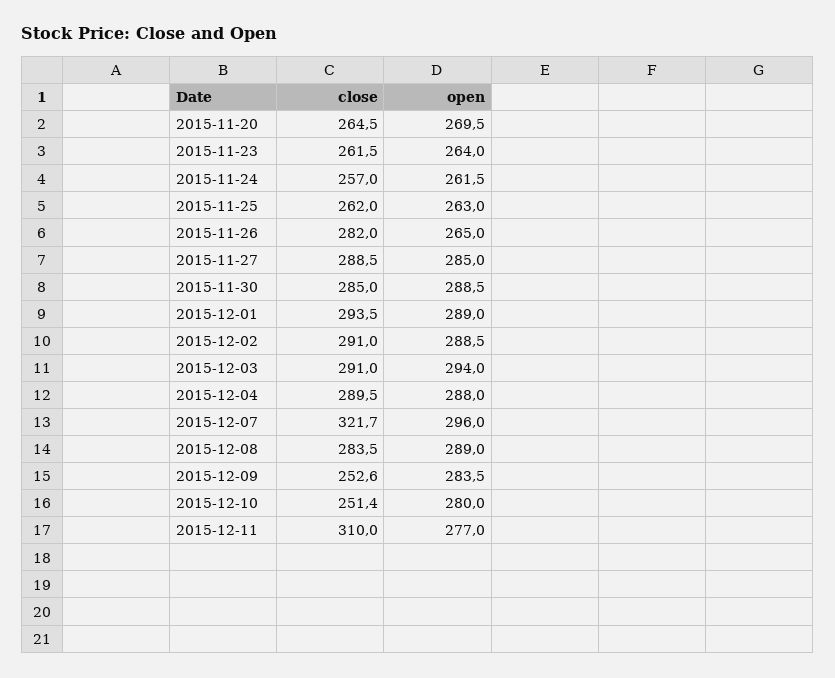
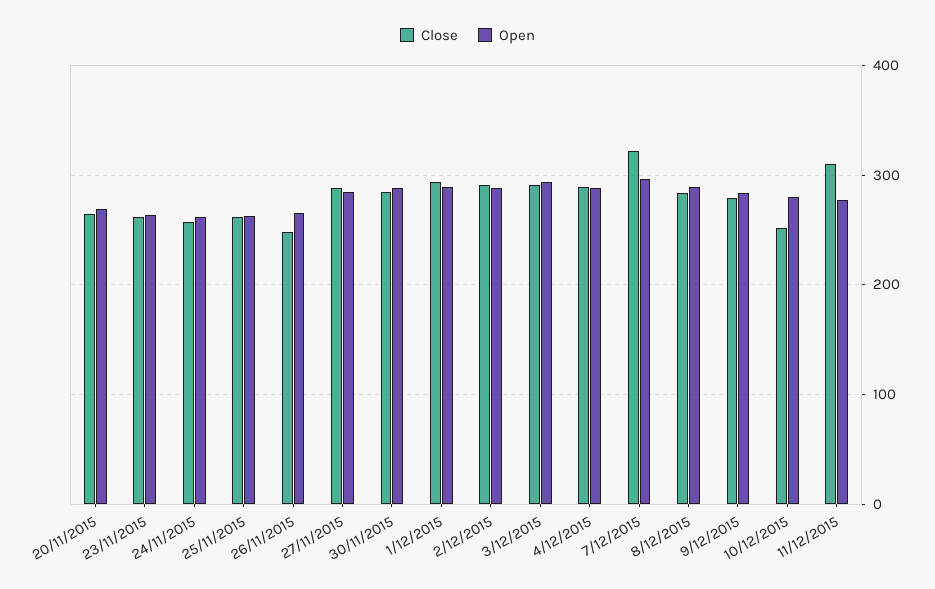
close, 2015-11-26: 282 -> 250
close, 2015-12-09: 252.6 -> 280

